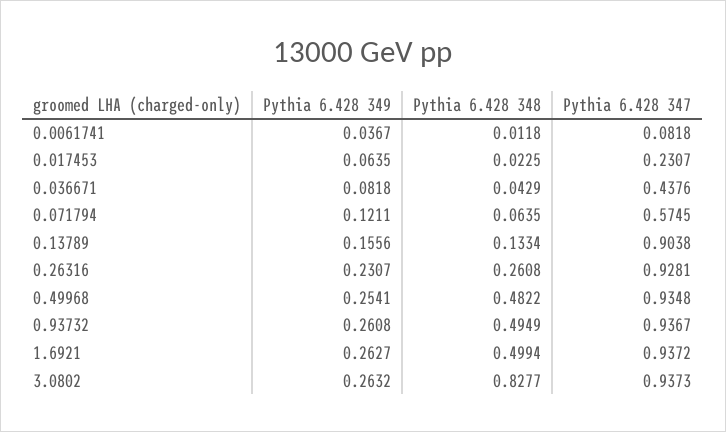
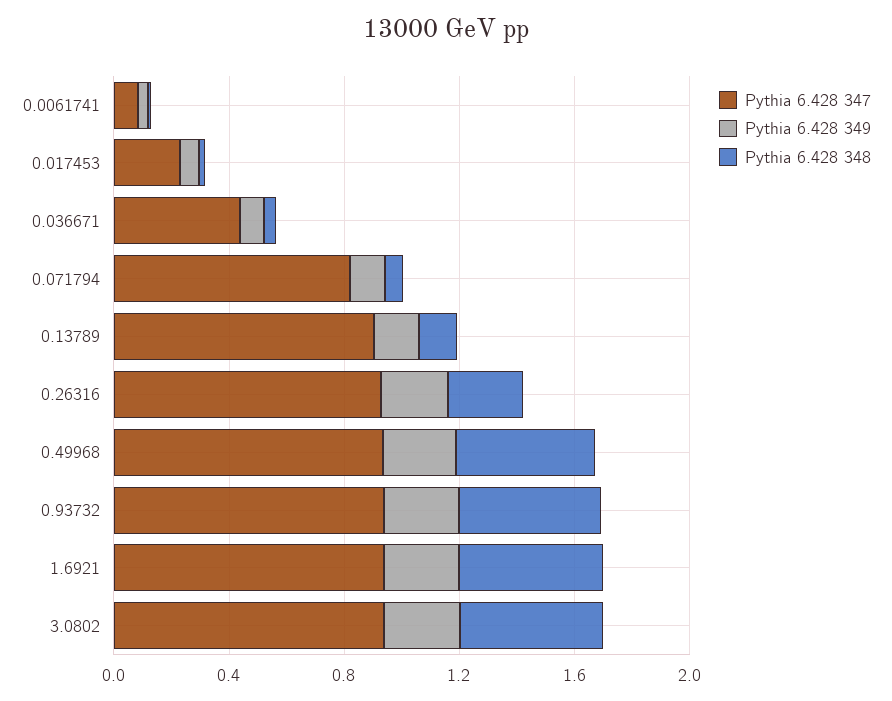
Pythia 6.428 347, 0.071794: 0.5745 -> 0.8
Pythia 6.428 348, 3.0802: 0.8277 -> 0.5

